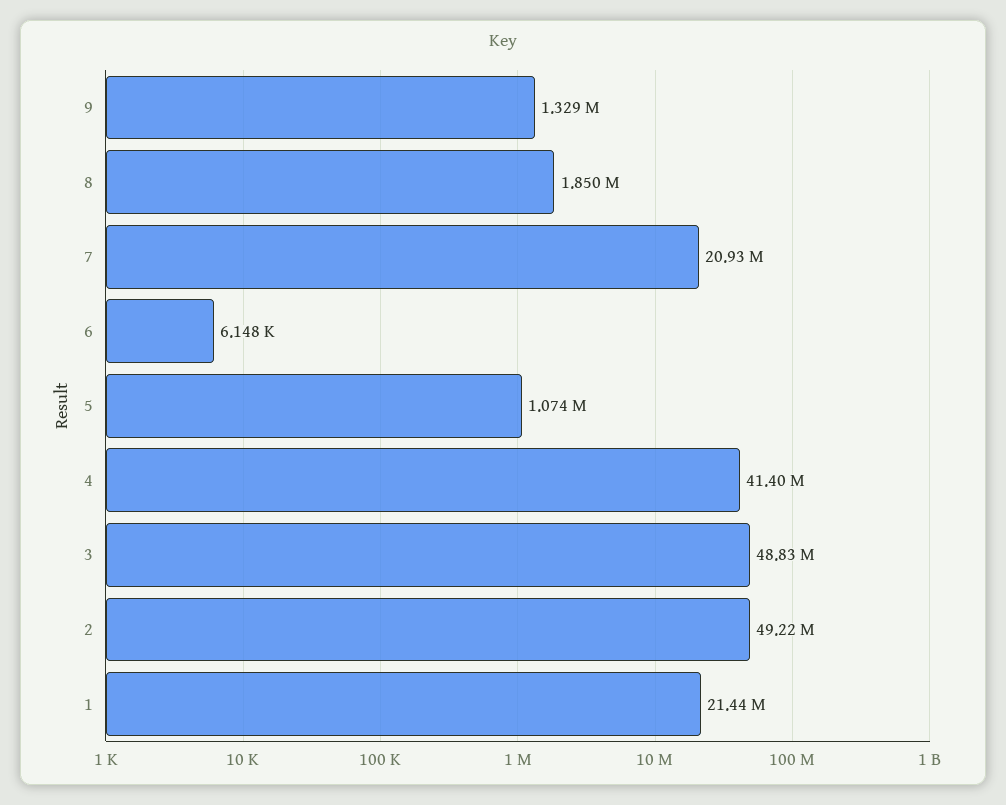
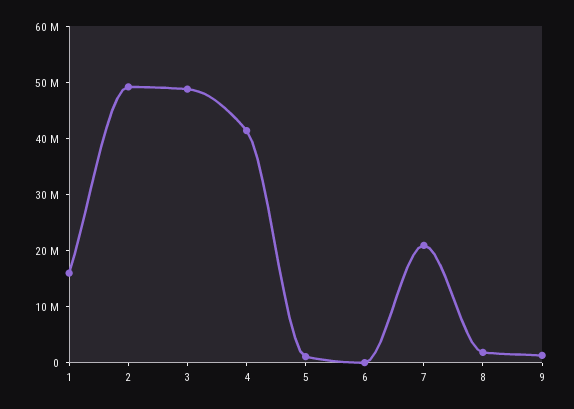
1: 21440000 -> 16000000

